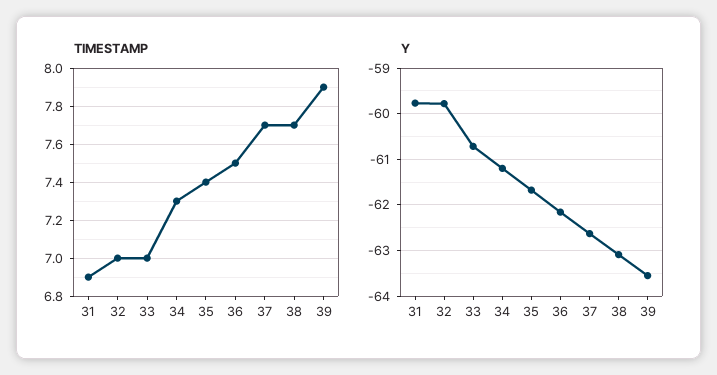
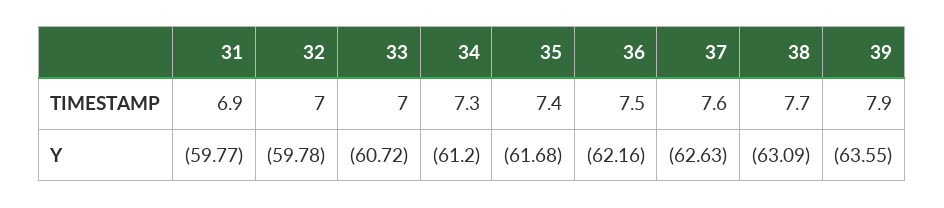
TIMESTAMP, 37: 7.7 -> 7.6

